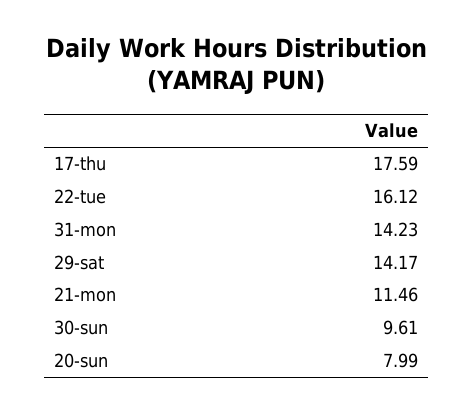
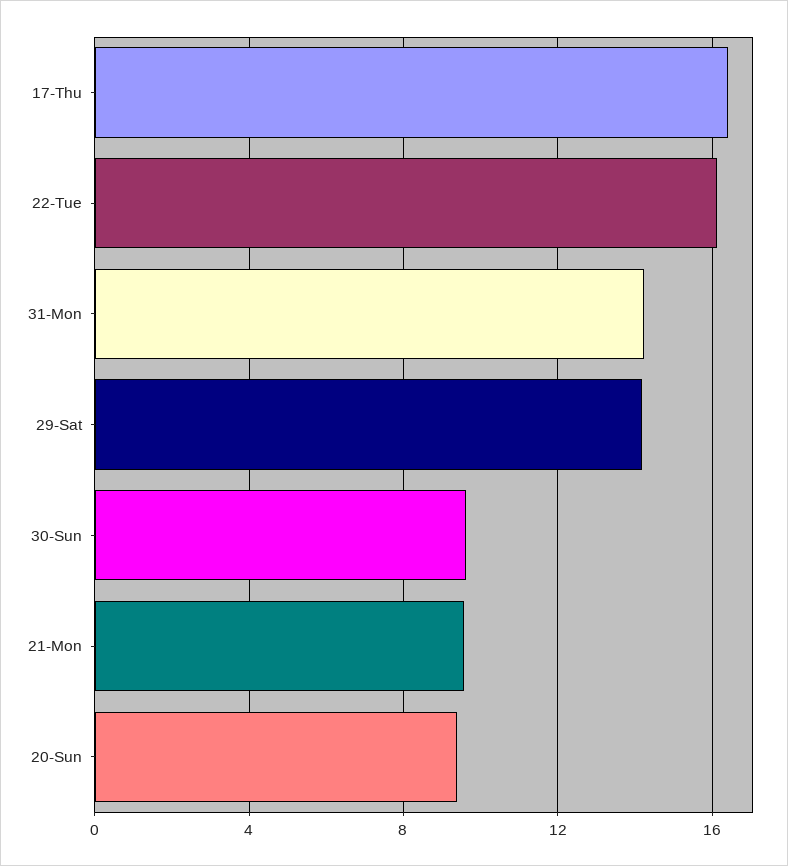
17-thu: 17.59 -> 16.5
21-mon: 11.46 -> 9.5
20-sun: 7.99 -> 9.5

